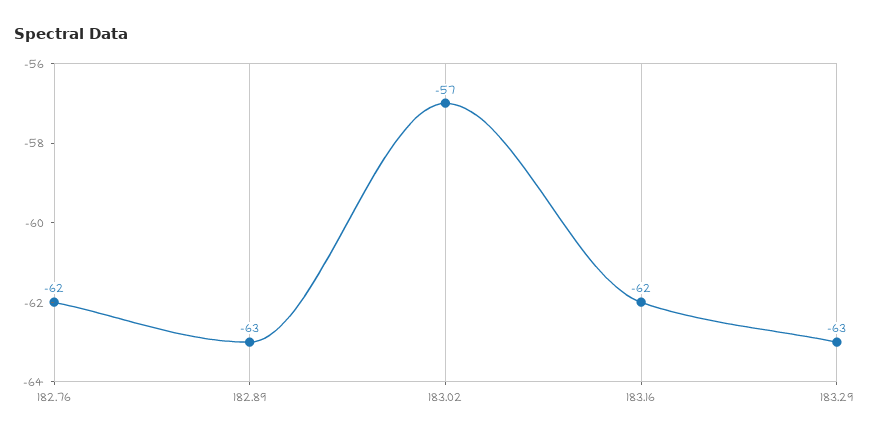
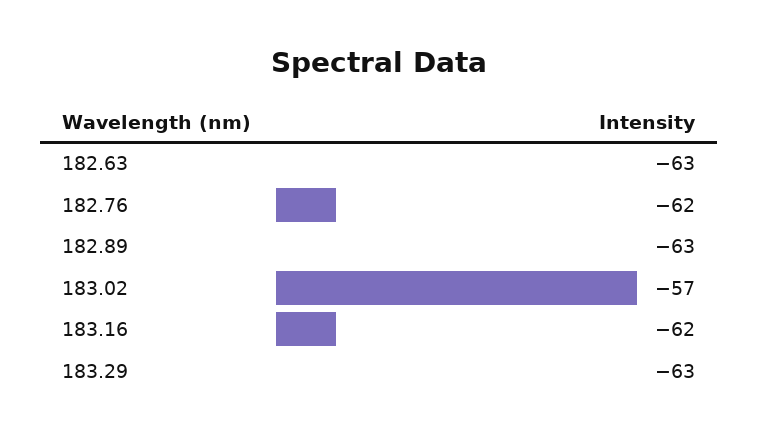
182.63: none -> -63

